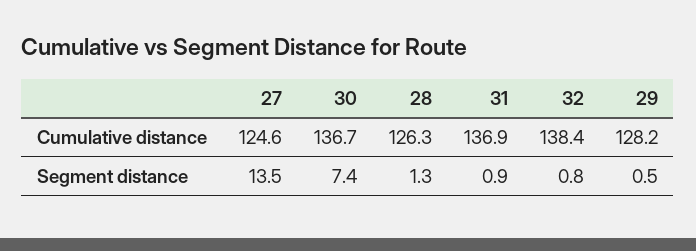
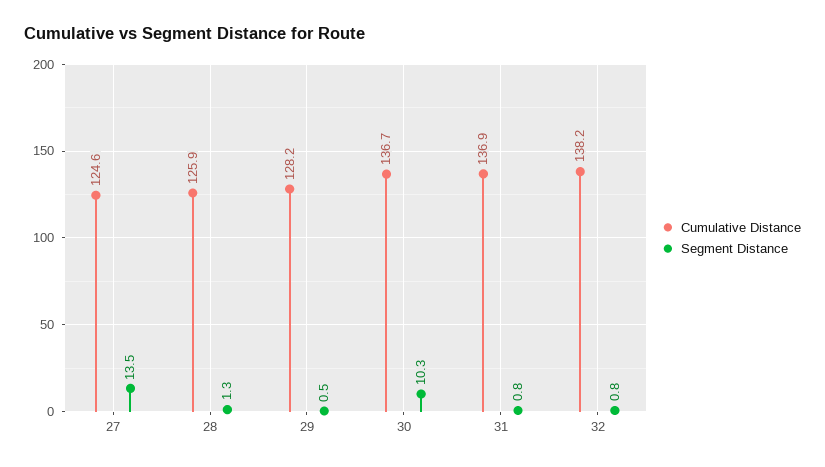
Cumulative distance, 28: 126.3 -> 125.9
Cumulative distance, 32: 138.4 -> 138.2
Segment distance, 30: 7.4 -> 10.3
Segment distance, 31: 0.9 -> 0.8

